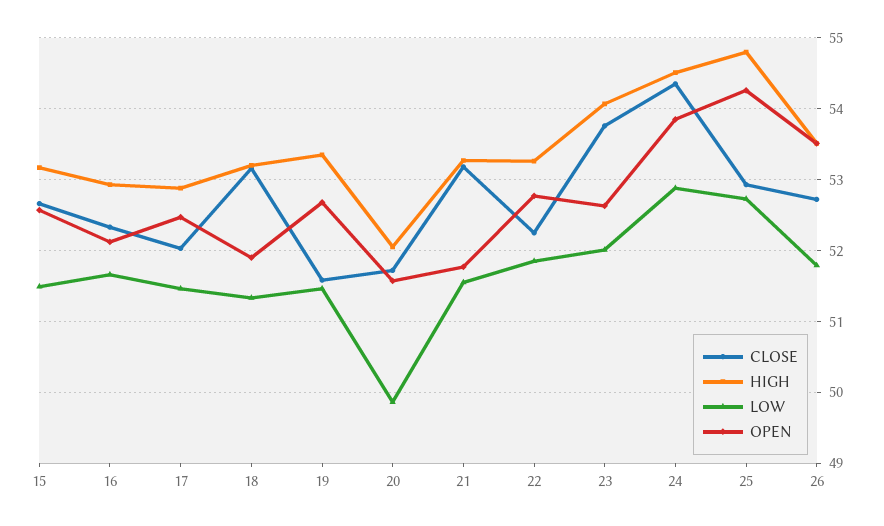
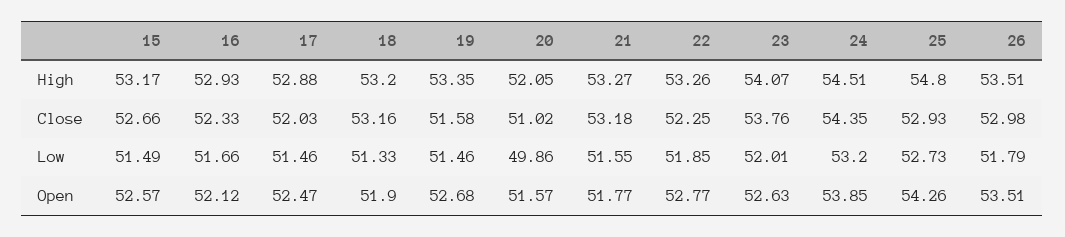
CLOSE, 20: 51.7 -> 51.02
LOW, 24: 52.9 -> 53.2
CLOSE, 26: 52.7 -> 52.98

